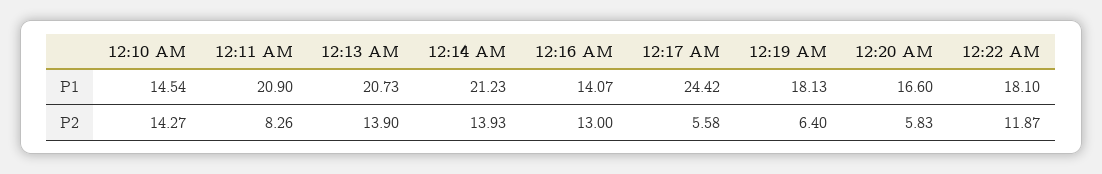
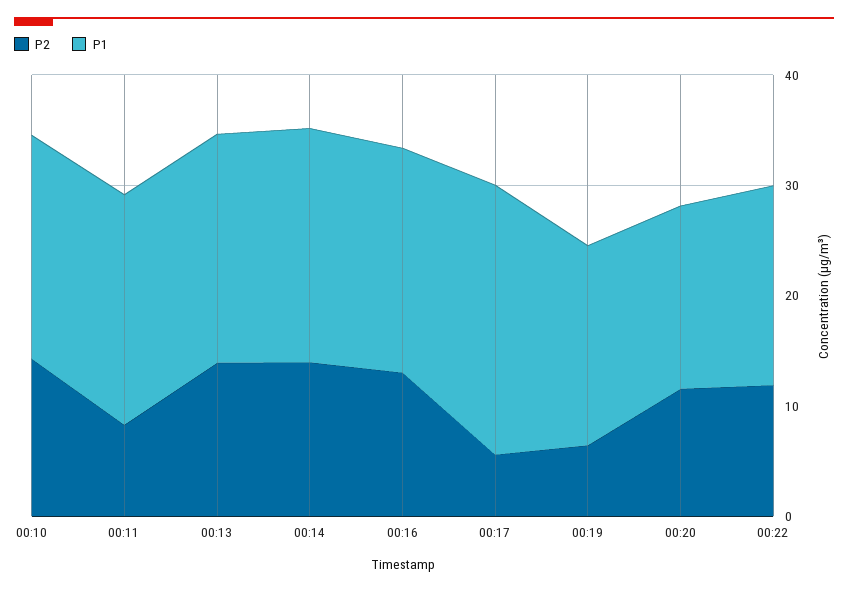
P1, 12:10 AM: 14.54 -> 20
P1, 12:16 AM: 14.07 -> 20
P2, 12:20 AM: 5.83 -> 12

